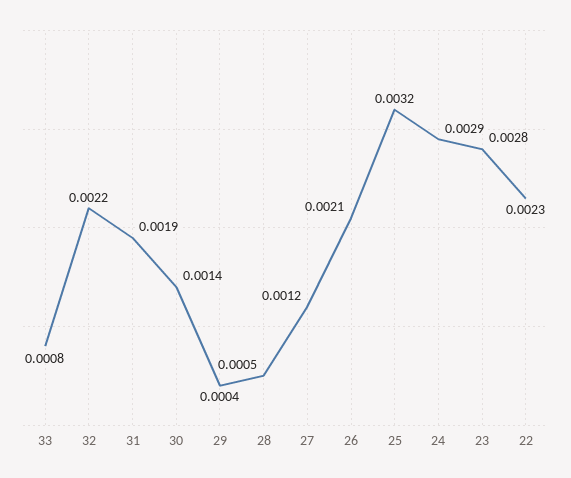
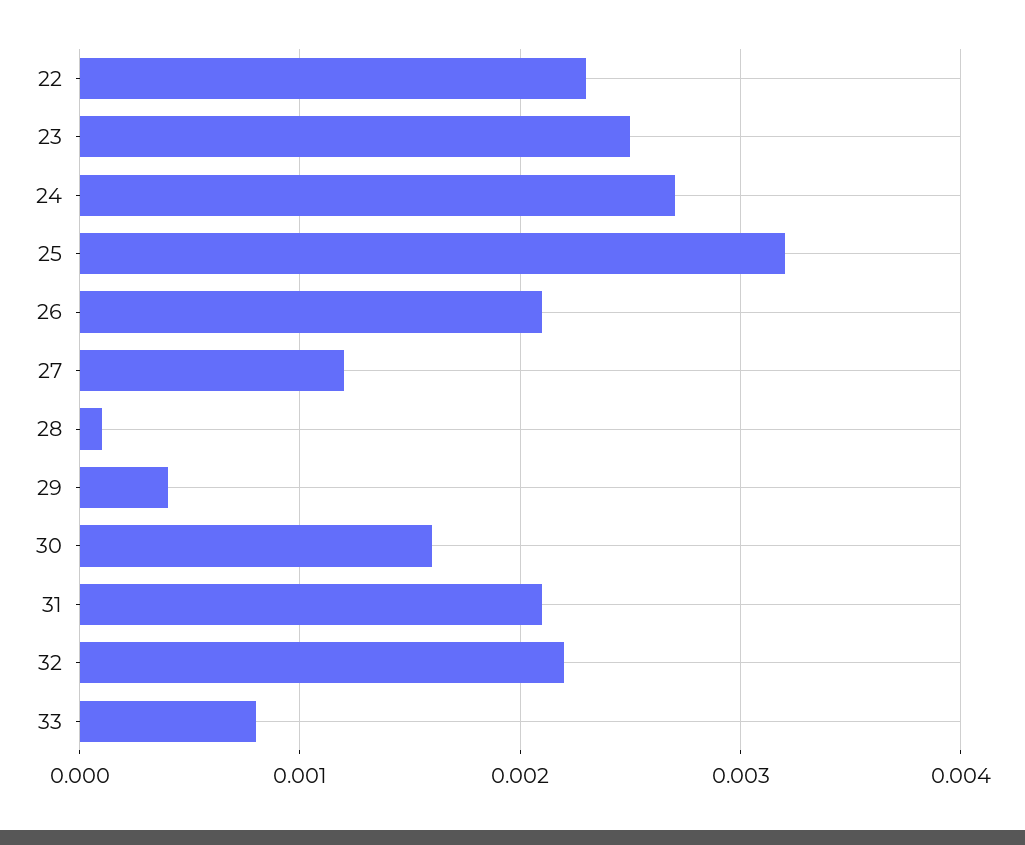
31: 0.0019 -> 0.0021
30: 0.0014 -> 0.0016
28: 0.0005 -> 0.0001
24: 0.0029 -> 0.0027
23: 0.0028 -> 0.0025

